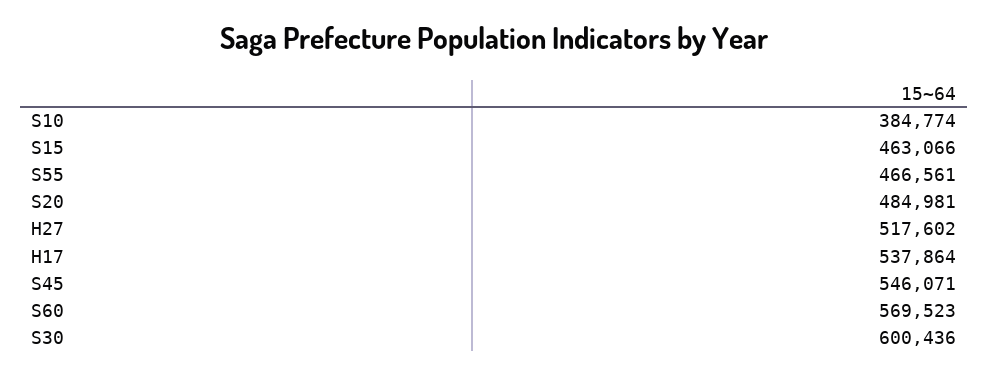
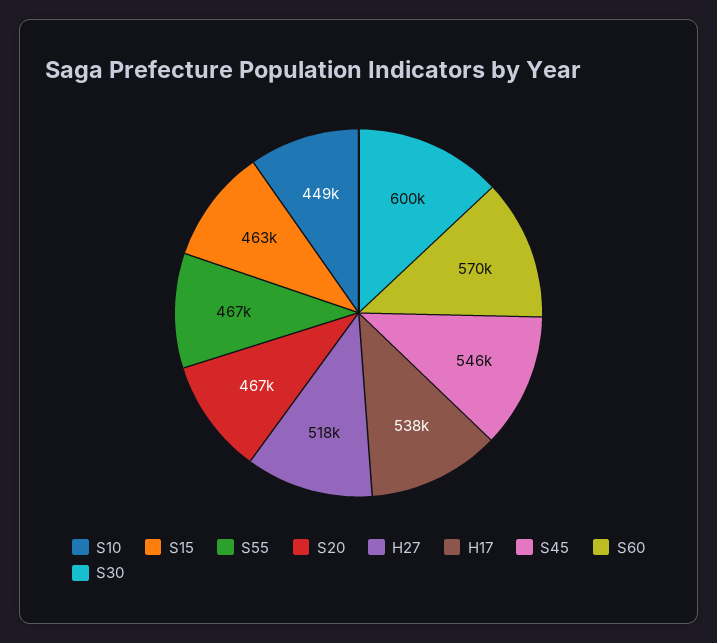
S10: 384774 -> 449000
S20: 484981 -> 467000

